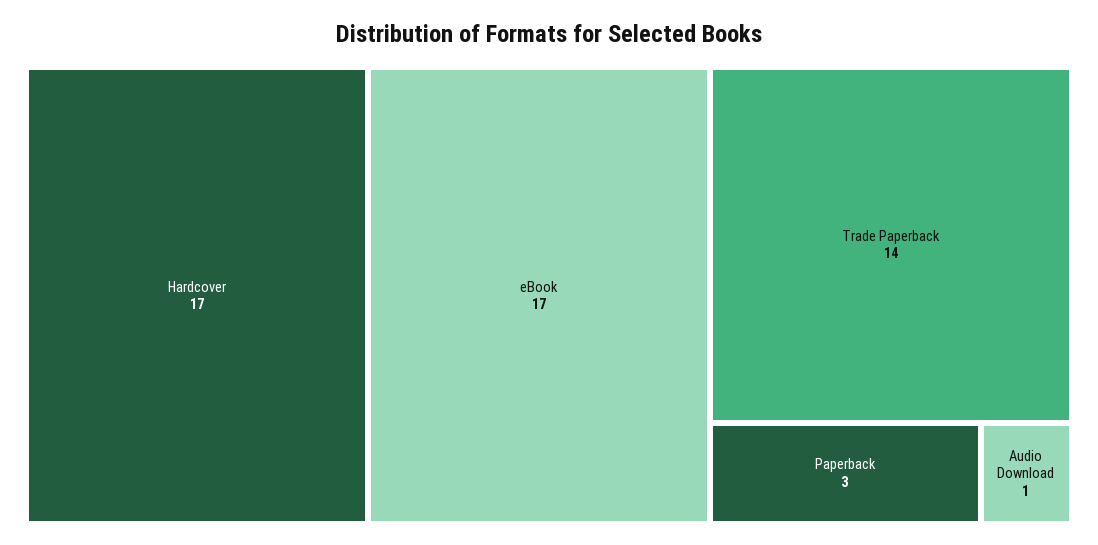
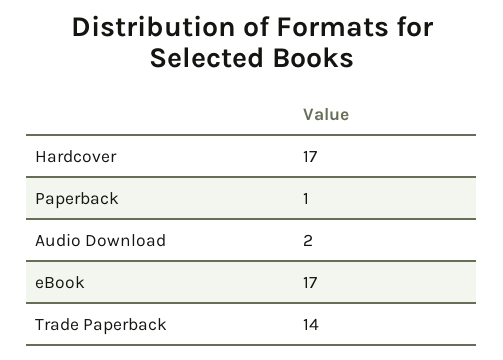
Paperback: 3 -> 1
Audio Download: 1 -> 2

